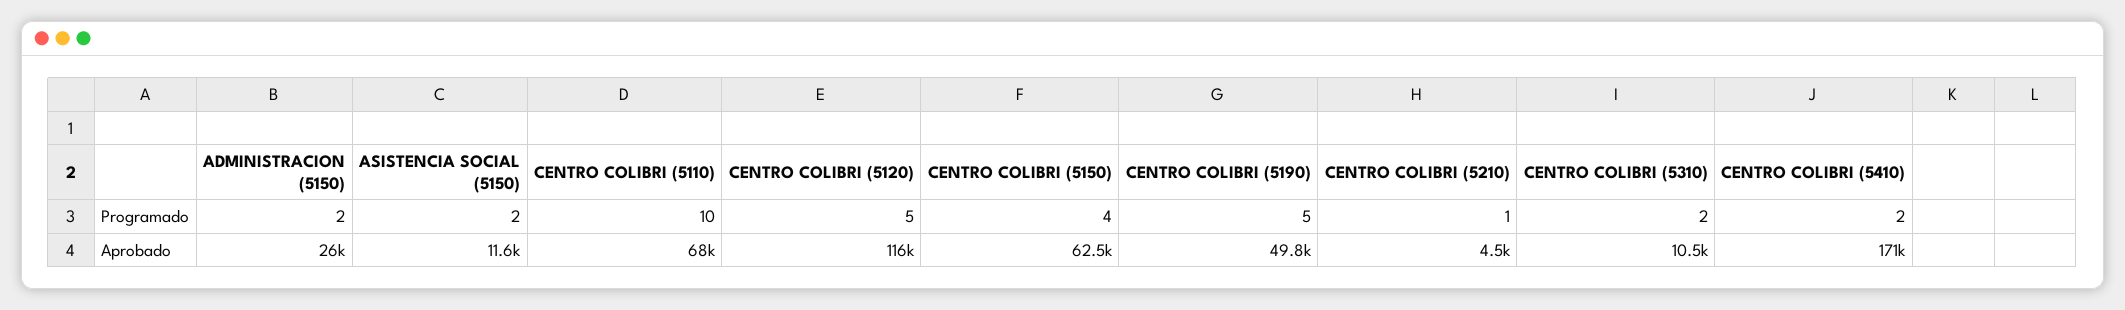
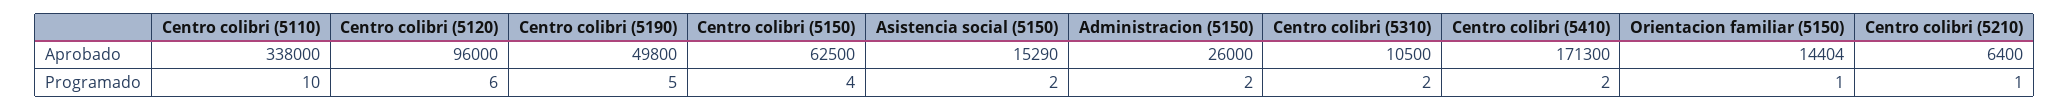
CENTRO COLIBRI (5120), Programado: 5 -> 6
ASISTENCIA SOCIAL (5150), Aprobado: 11600 -> 15290
CENTRO COLIBRI (5110), Aprobado: 68000 -> 338000
CENTRO COLIBRI (5120), Aprobado: 116000 -> 96000
CENTRO COLIBRI (5210), Aprobado: 4500 -> 6400
Orientacion familiar (5150), Aprobado: none -> 14404
Orientacion familiar (5150), Programado: none -> 1

